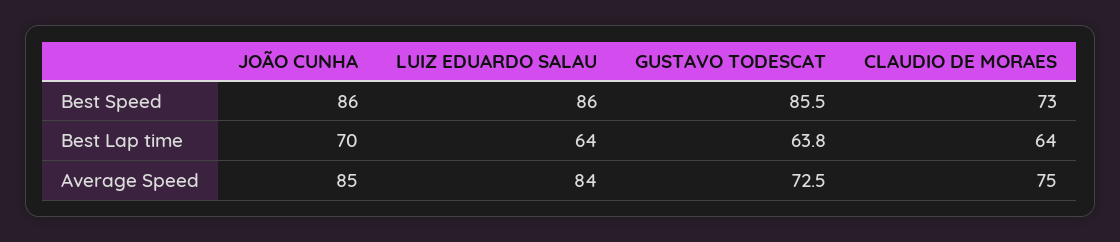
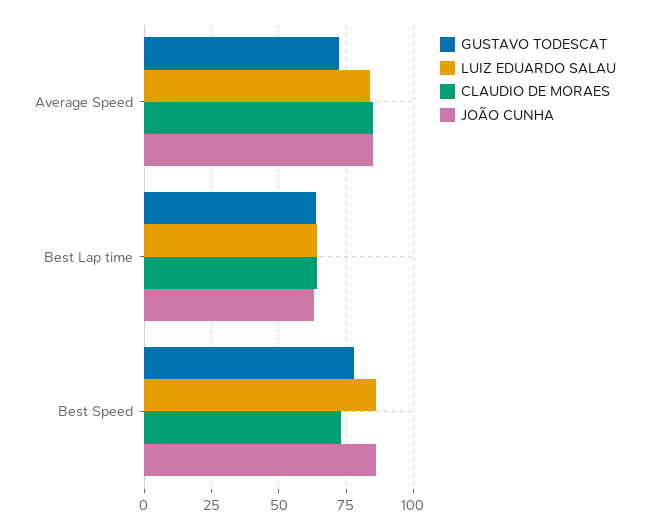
GUSTAVO TODESCAT, Best Speed: 85.5 -> 77.5
JOÃO CUNHA, Best Lap time: 70 -> 62.5
CLAUDIO DE MORAES, Average Speed: 75 -> 85

